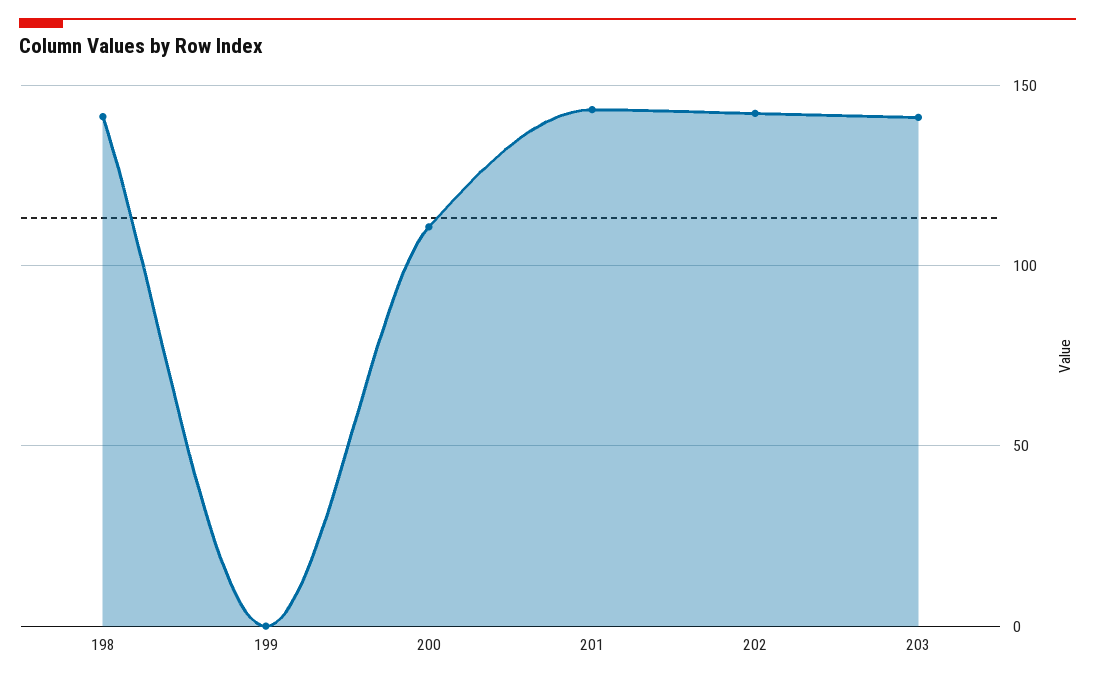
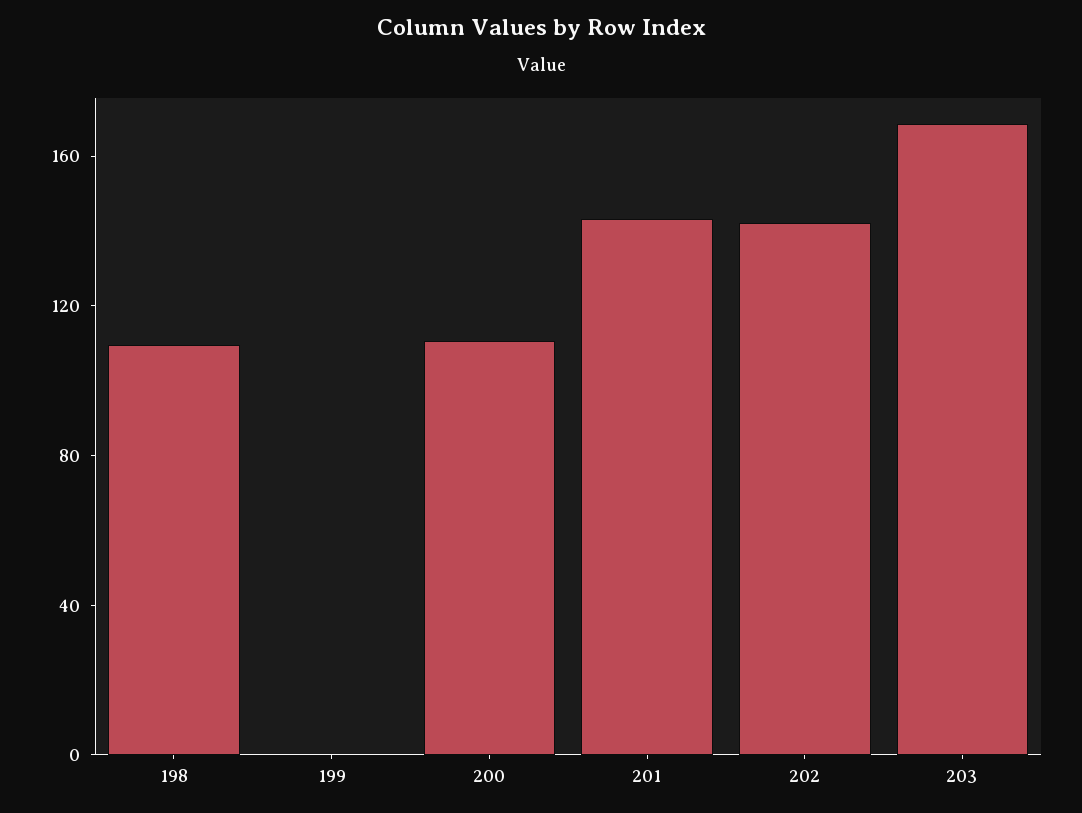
198: 140 -> 110
203: 140 -> 170

